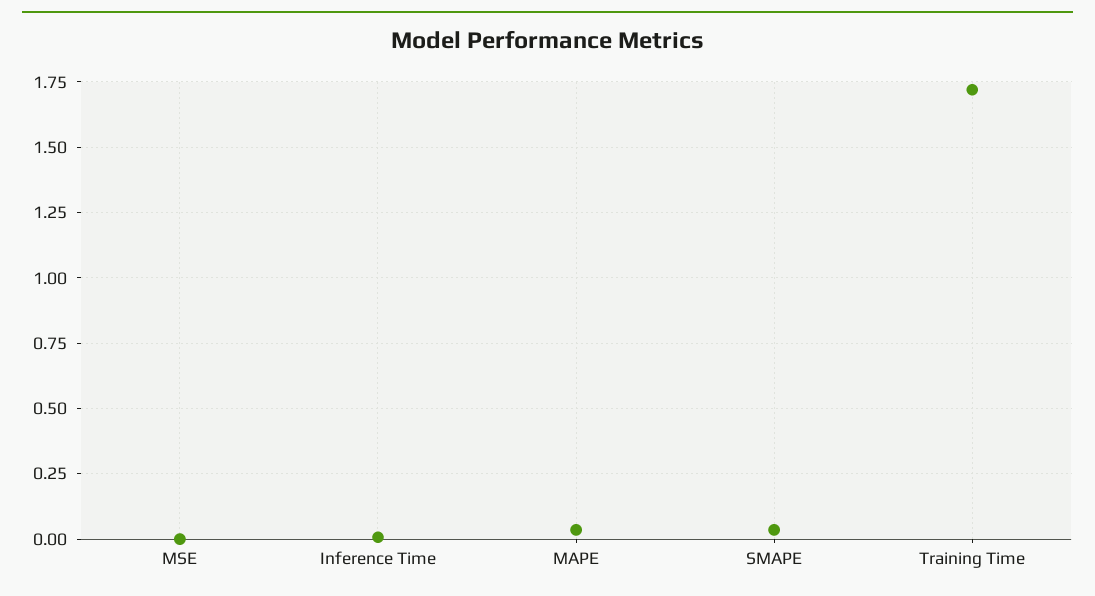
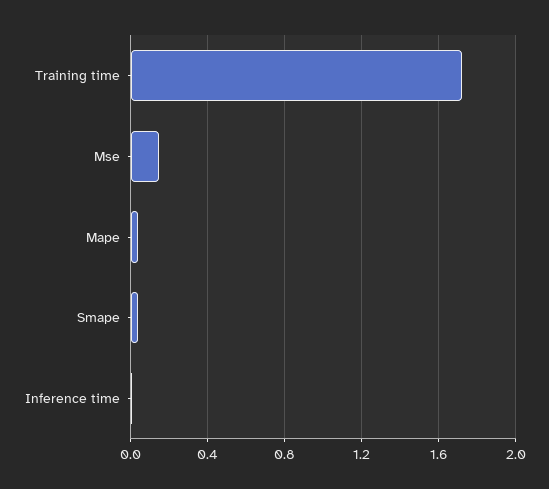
MSE: 0 -> 0.15

